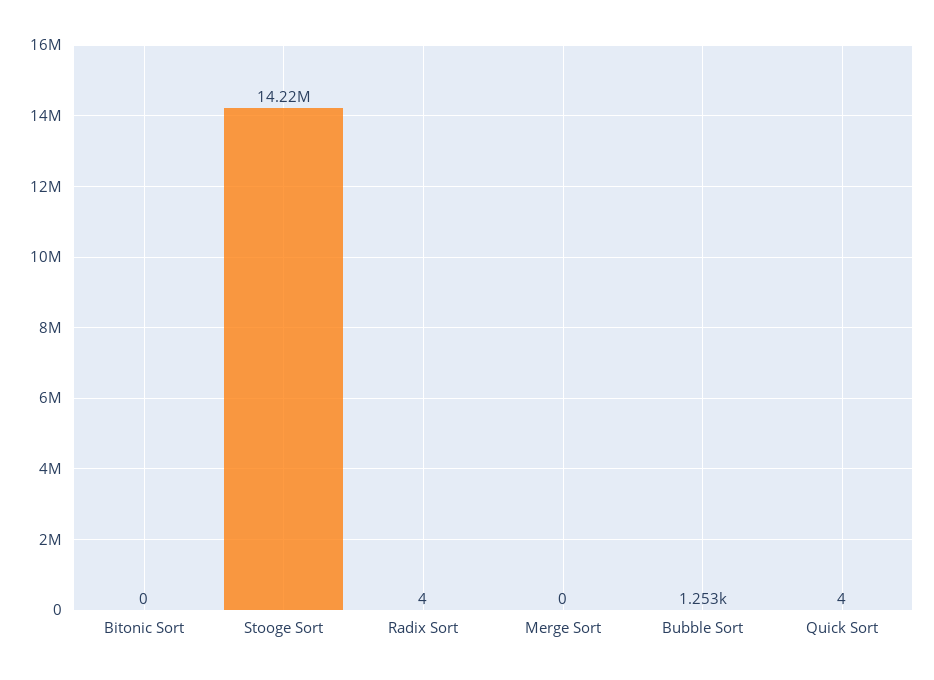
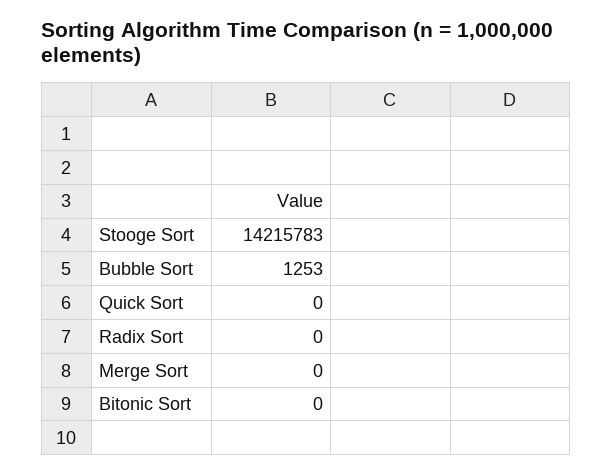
Radix Sort: 4 -> 0
Quick Sort: 4 -> 0

